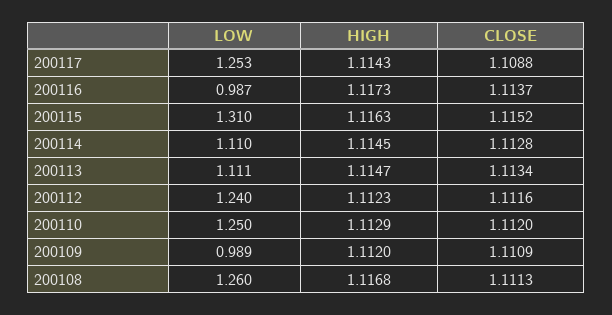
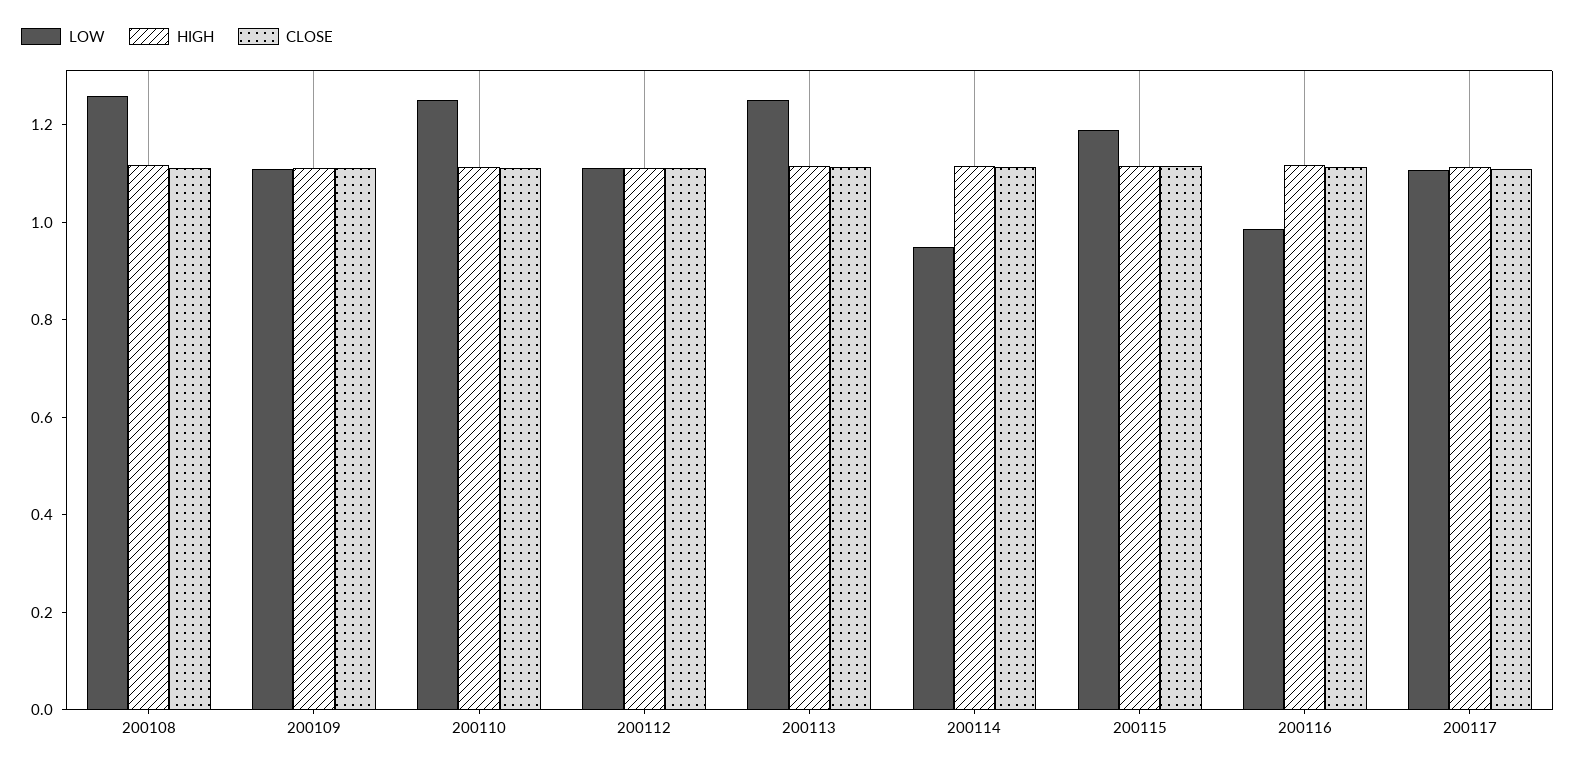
LOW, 200117: 1.253 -> 1.1
LOW, 200115: 1.31 -> 1.2
LOW, 200114: 1.11 -> 0.95
LOW, 200113: 1.111 -> 1.25
LOW, 200112: 1.24 -> 1.1
LOW, 200109: 0.989 -> 1.1

